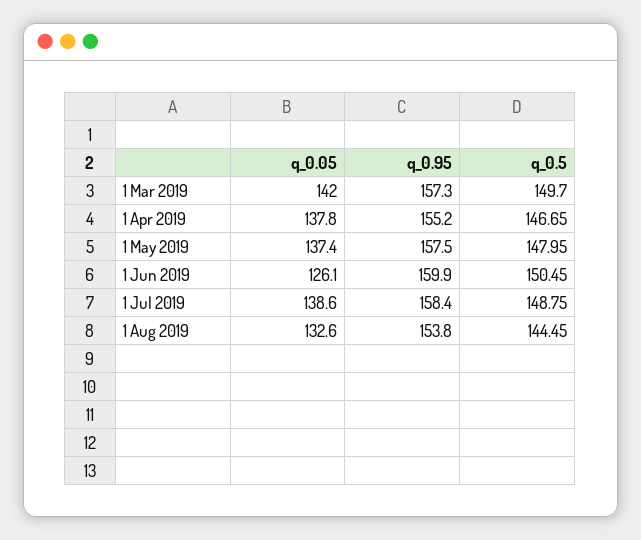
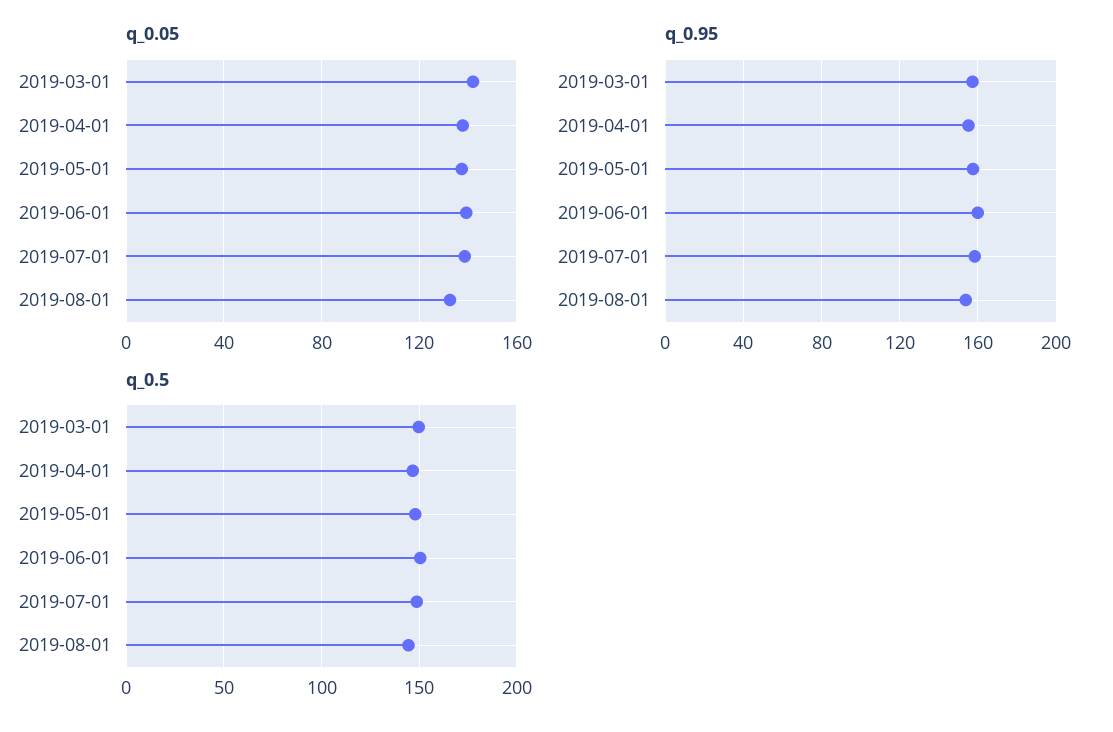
q_0.05, 1 Jun 2019: 126.1 -> 140

